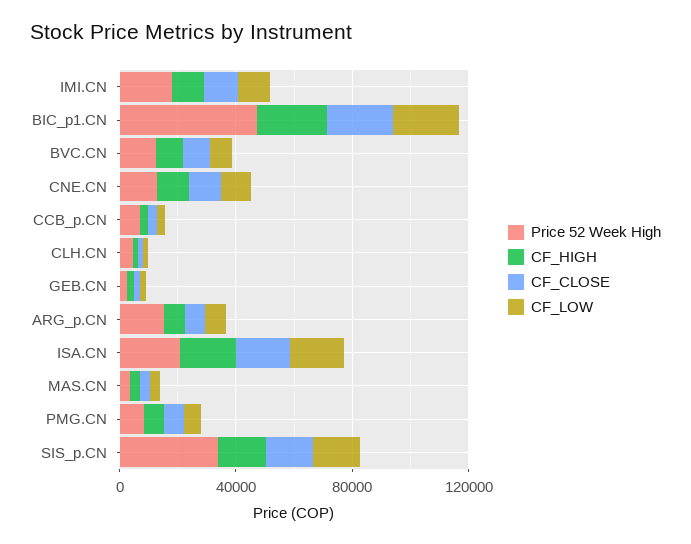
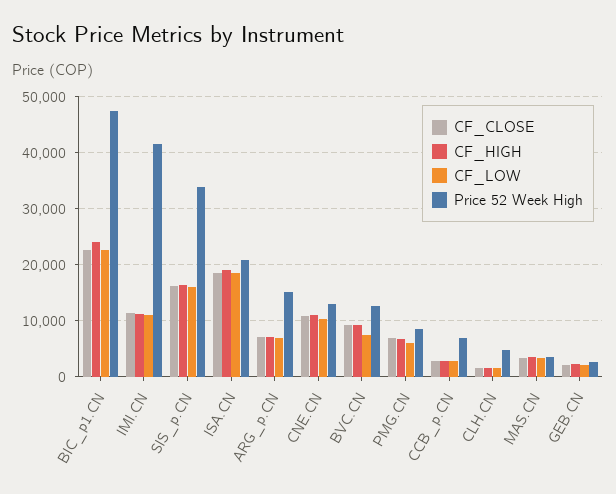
Price 52 Week High, IMI.CN: 20000 -> 42000

